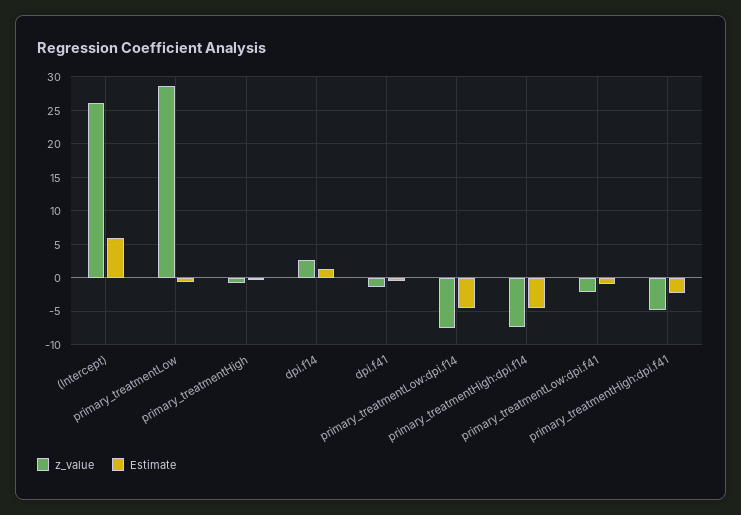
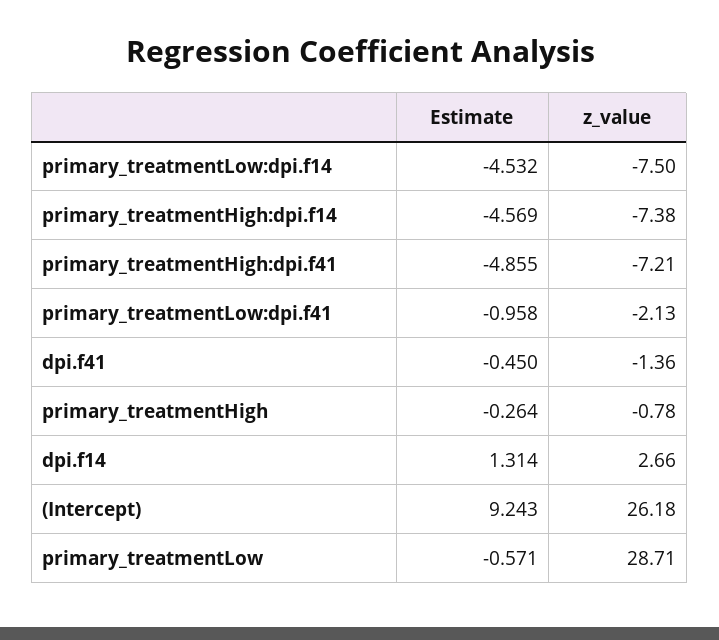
Estimate, (Intercept): 6 -> 9.243
z_value, primary_treatmentHigh:dpi.f41: -5 -> -7.21
Estimate, primary_treatmentHigh:dpi.f41: -2 -> -4.855

